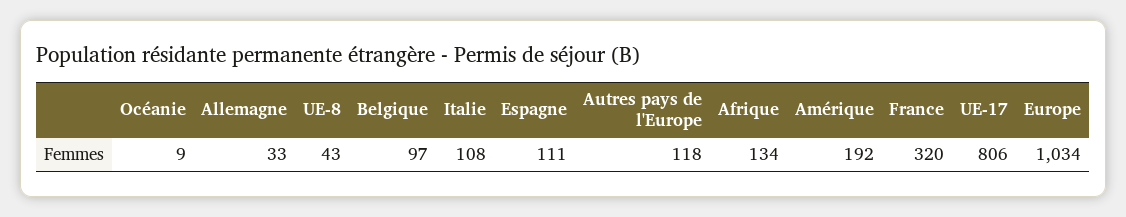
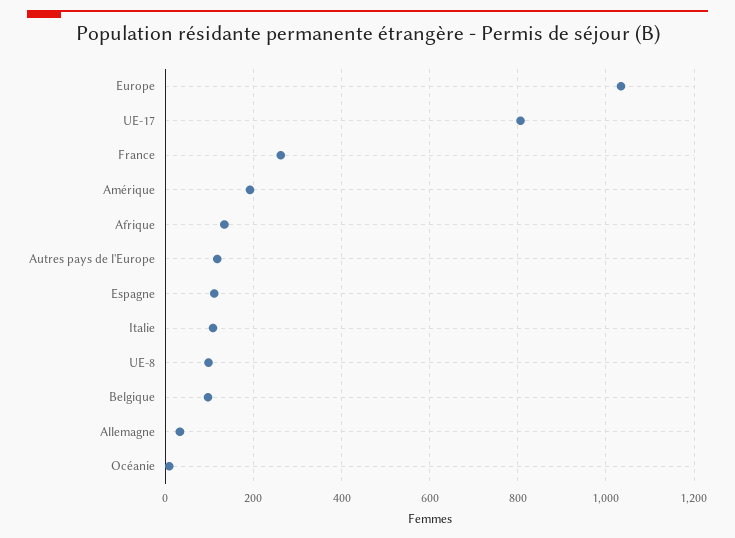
UE-8: 43 -> 100
France: 320 -> 260

